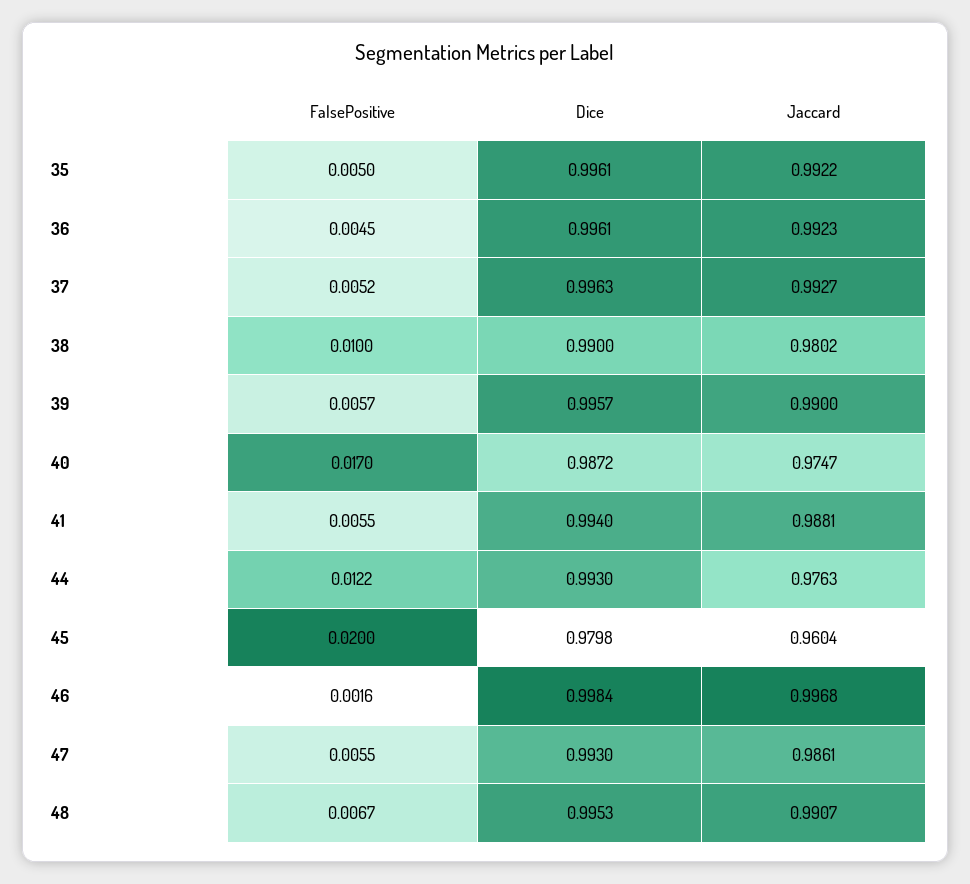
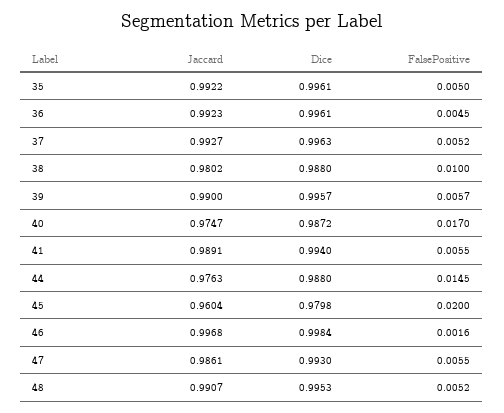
Dice, 38: 0.99 -> 0.988
Jaccard, 41: 0.9881 -> 0.9891
FalsePositive, 44: 0.0122 -> 0.0145
Dice, 44: 0.993 -> 0.988
FalsePositive, 48: 0.0067 -> 0.0052

